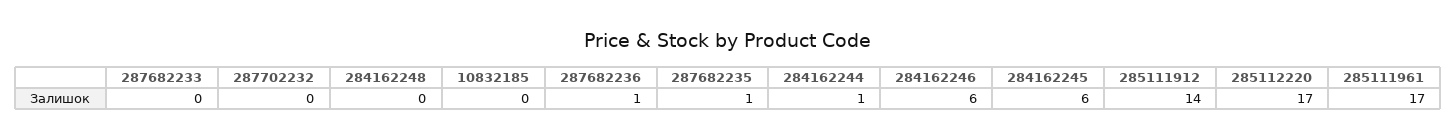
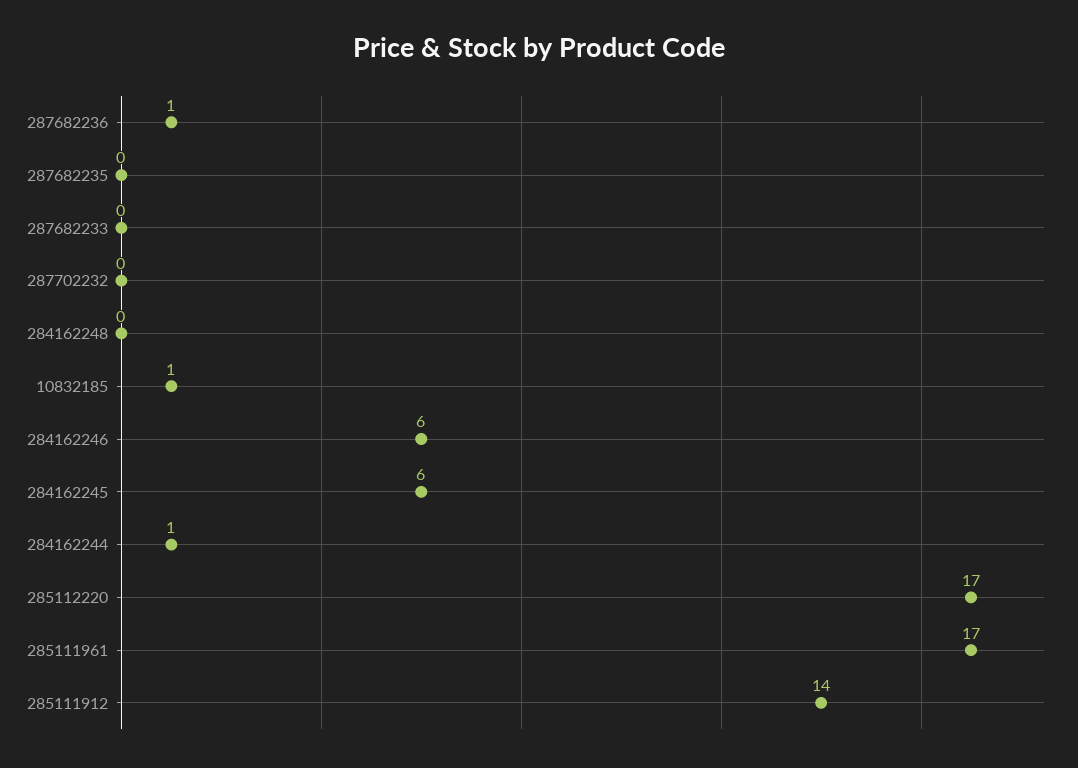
10832185: 0 -> 1
287682235: 1 -> 0

